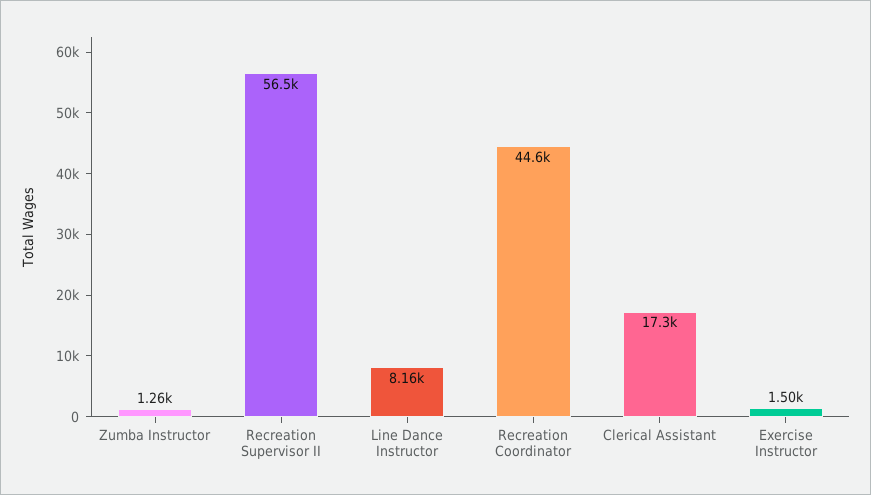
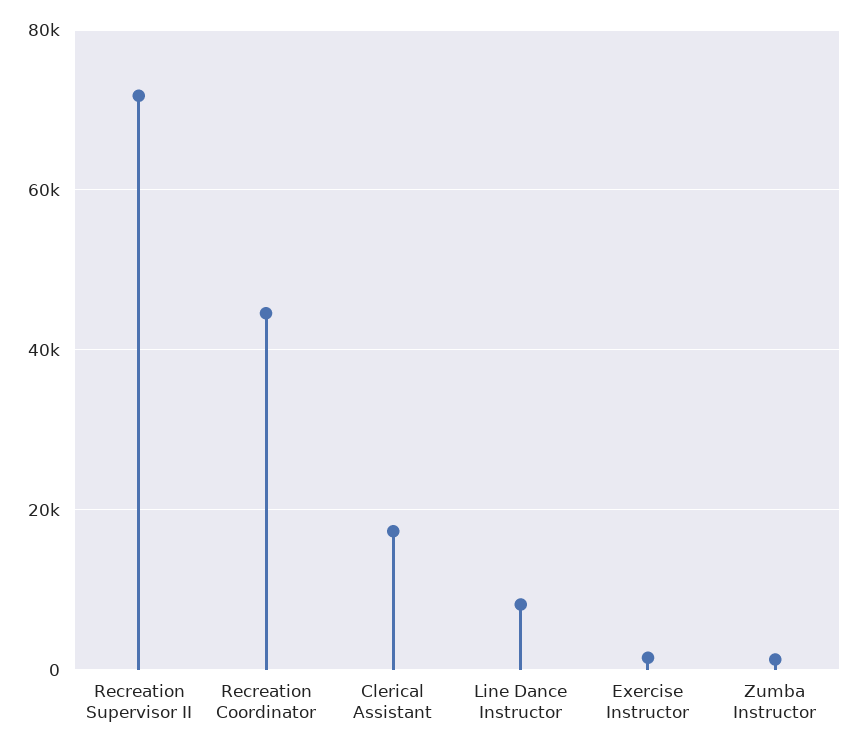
Recreation Supervisor II: 56500 -> 72000

